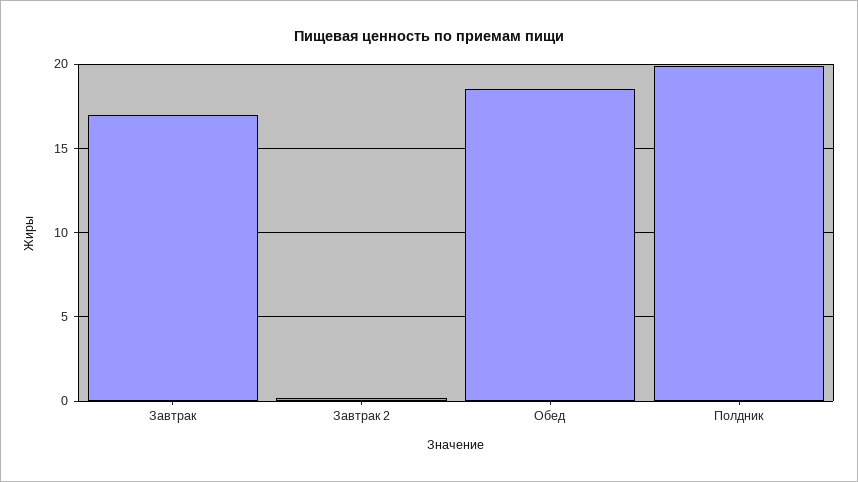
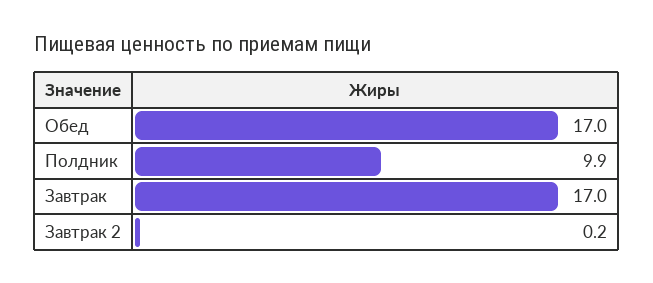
Обед: 18.5 -> 17
Полдник: 20 -> 9.9

